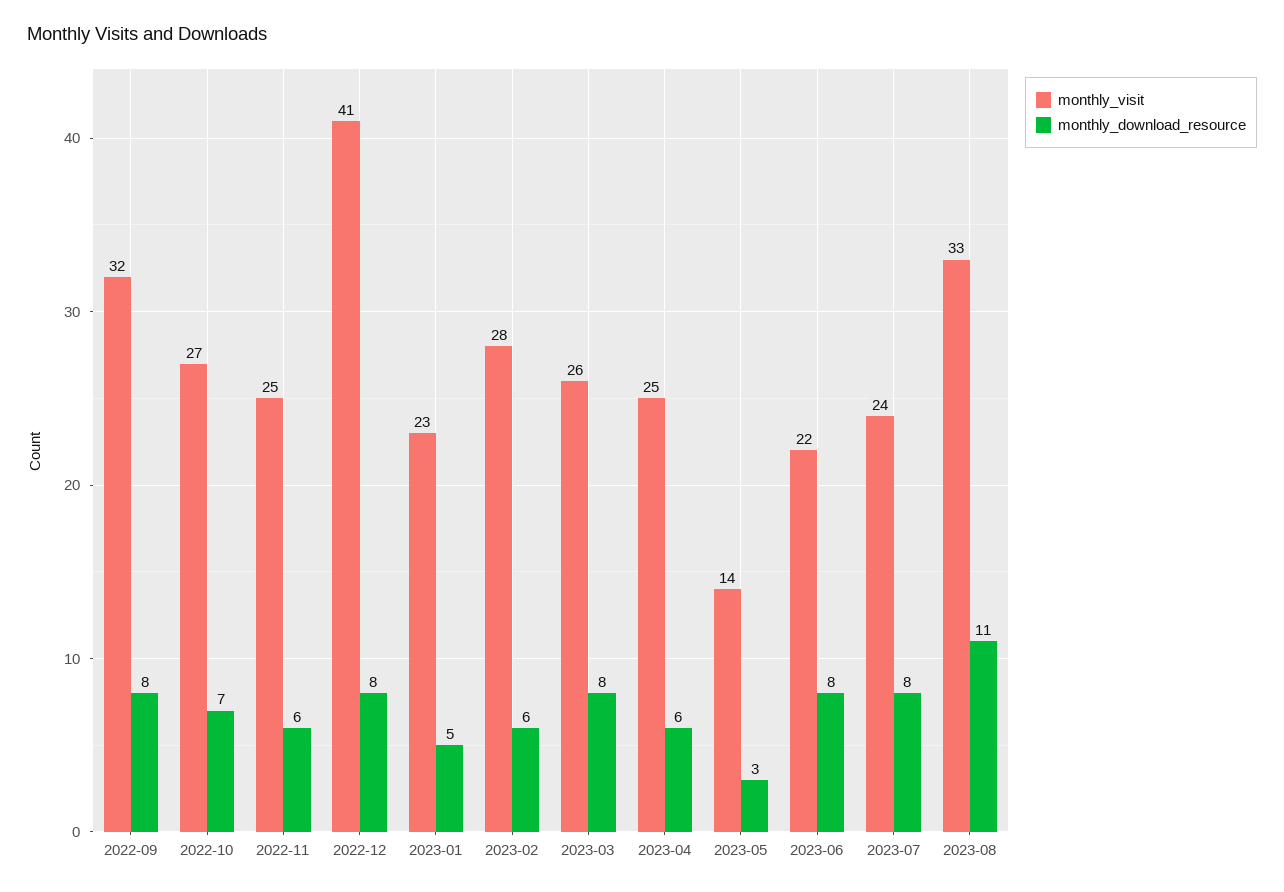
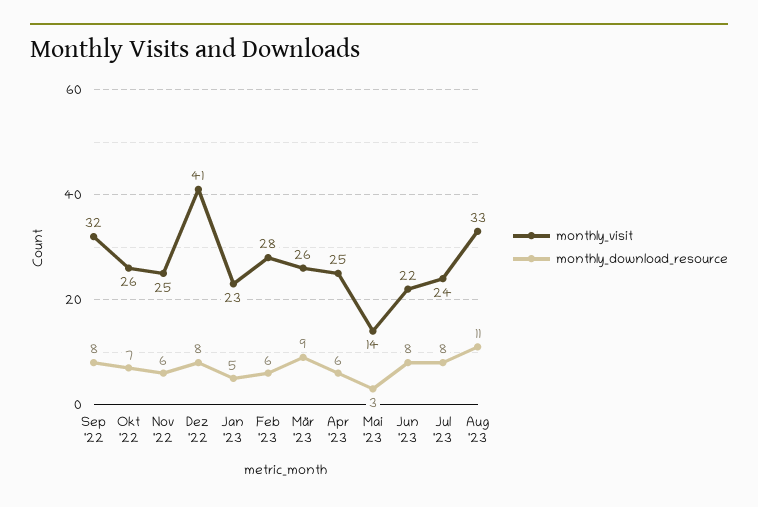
monthly_visit, 2022-10: 27 -> 26
monthly_download_resource, 2023-03: 8 -> 9

